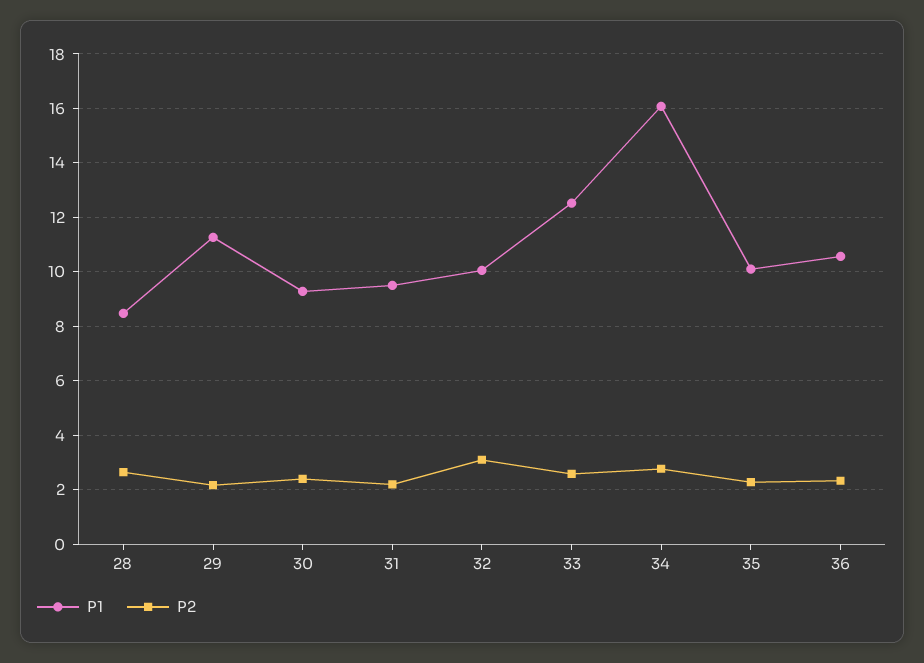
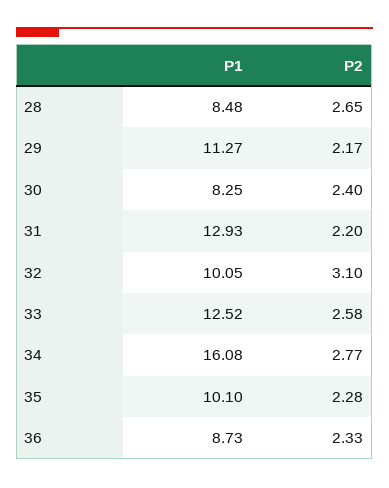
P1, 30: 9.25 -> 8.25
P1, 31: 9.5 -> 12.93
P1, 36: 10.5 -> 8.73

